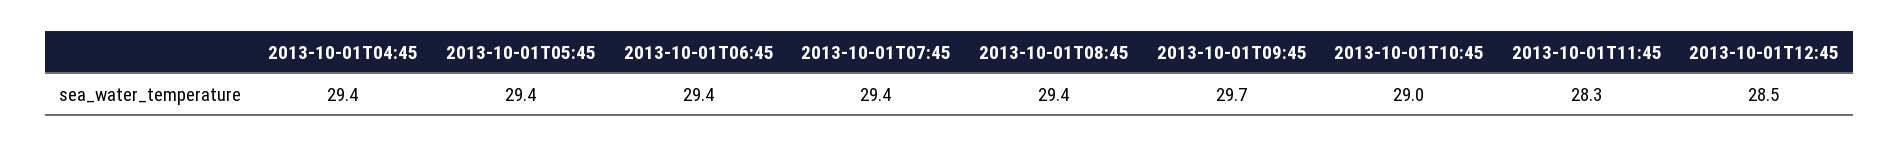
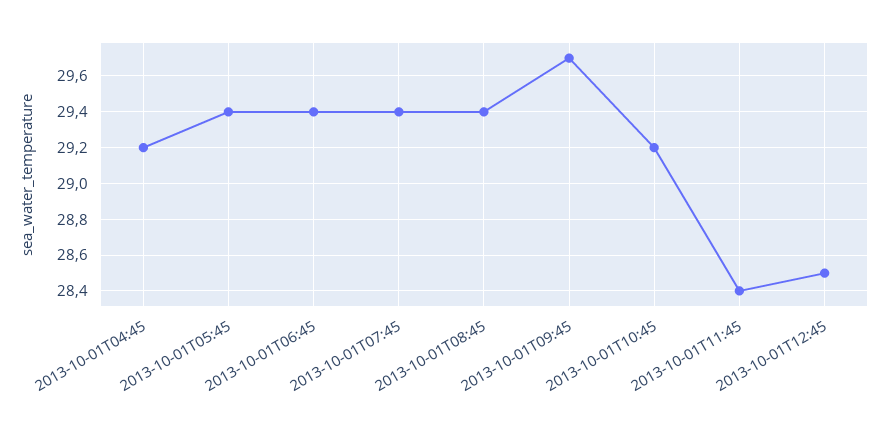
2013-10-01T04:45: 29.4 -> 29.2
2013-10-01T10:45: 29 -> 29.2
2013-10-01T11:45: 28.3 -> 28.4

